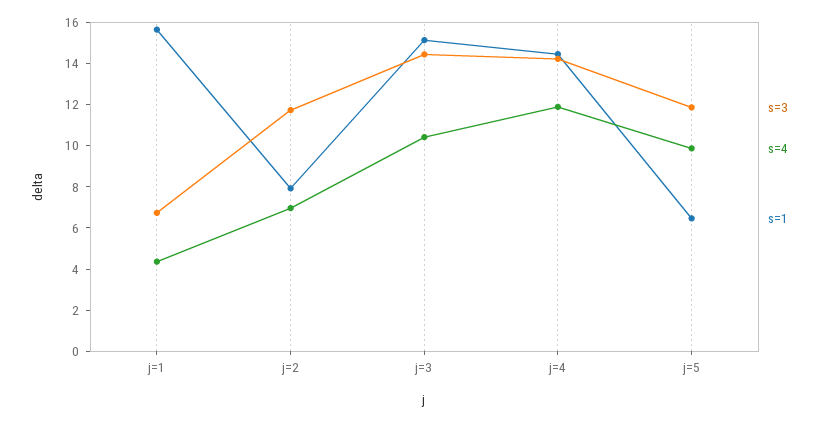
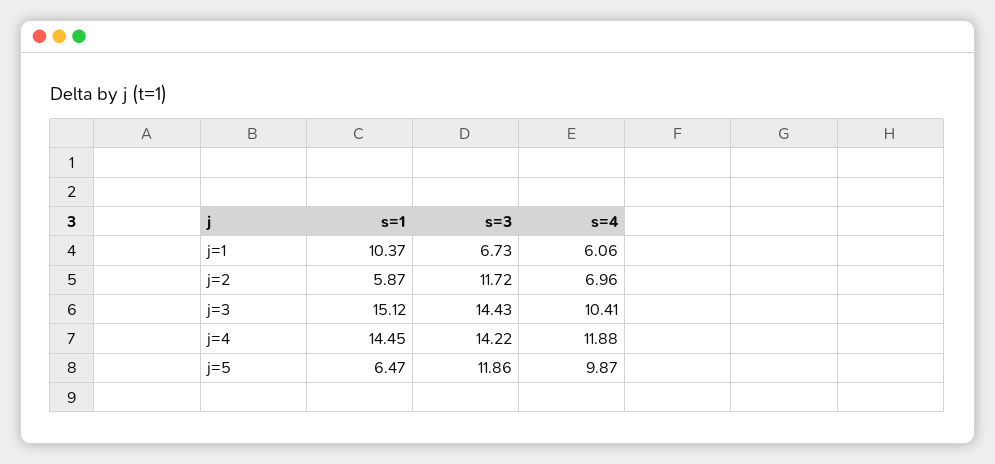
s=4, j=1: 4.5 -> 6.06
s=1, j=1: 15.5 -> 10.37
s=1, j=2: 8 -> 5.87

